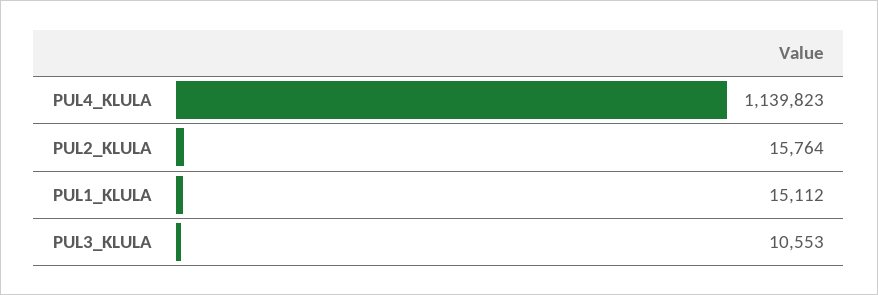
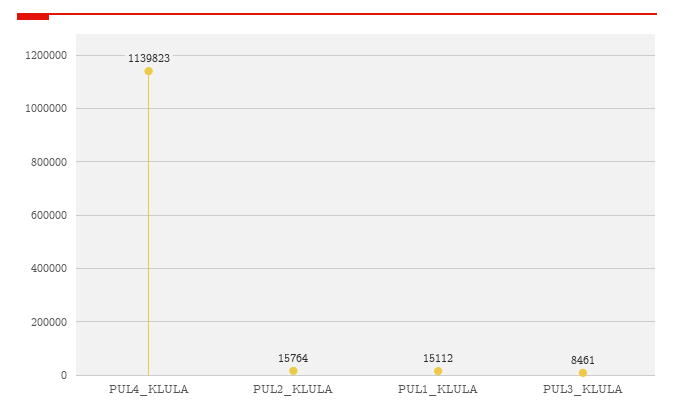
PUL3_KLULA: 10553 -> 8461

